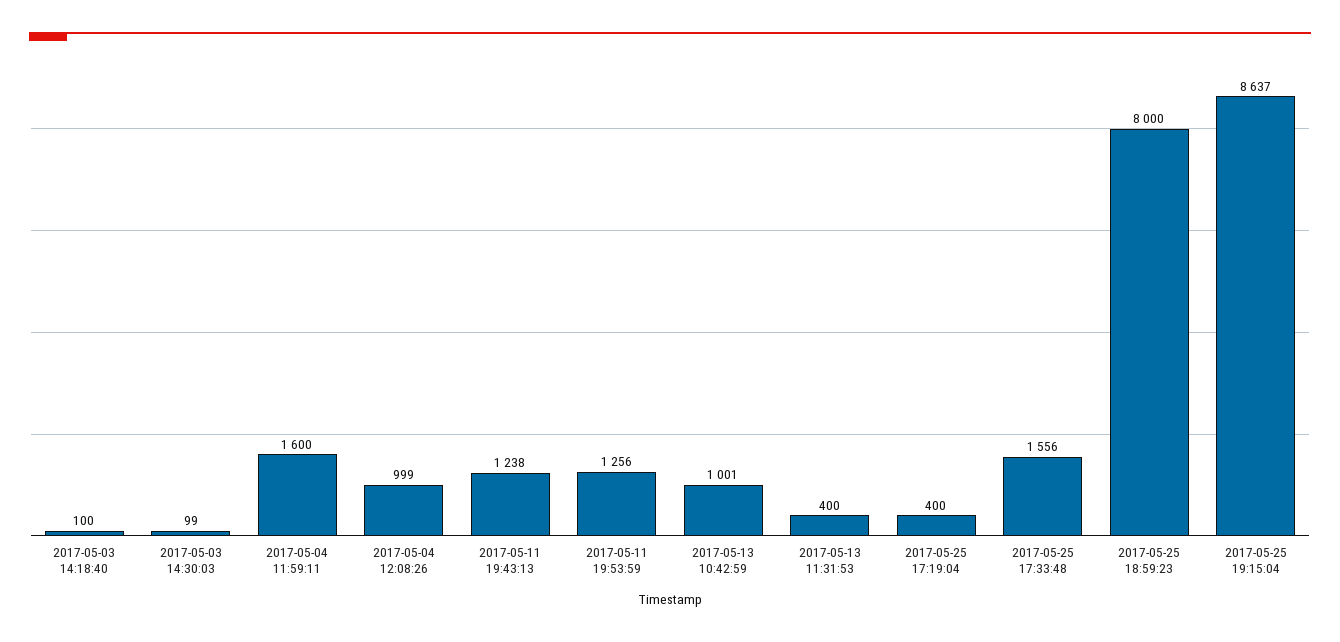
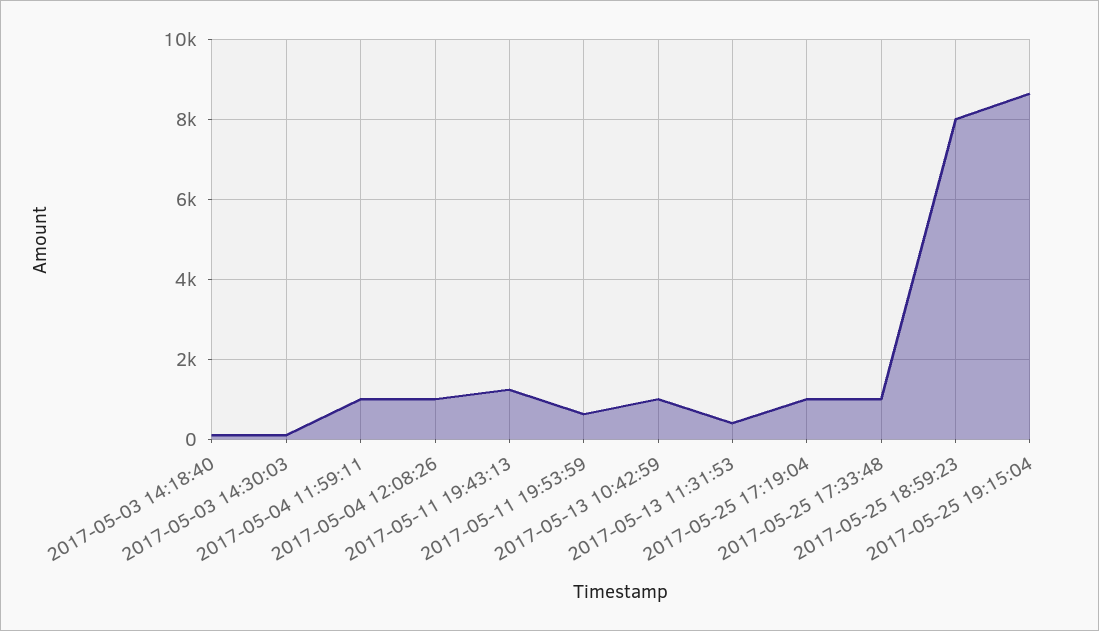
2017-05-04 11:59:11: 1600 -> 1000
2017-05-11 19:53:59: 1256 -> 600
2017-05-25 17:19:04: 400 -> 1000
2017-05-25 17:33:48: 1556 -> 1000

